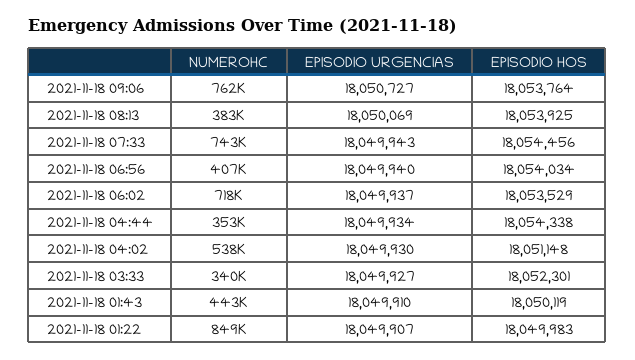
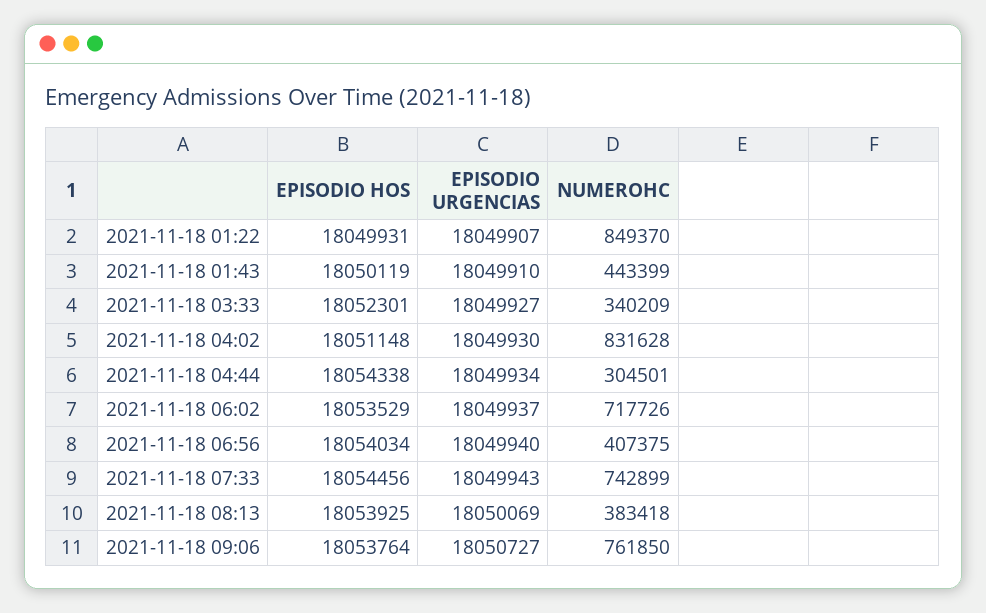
NUMEROHC, 2021-11-18 04:44: 353000 -> 304501
NUMEROHC, 2021-11-18 04:02: 538000 -> 831628
EPISODIO HOS, 2021-11-18 01:22: 18049983 -> 18049931

